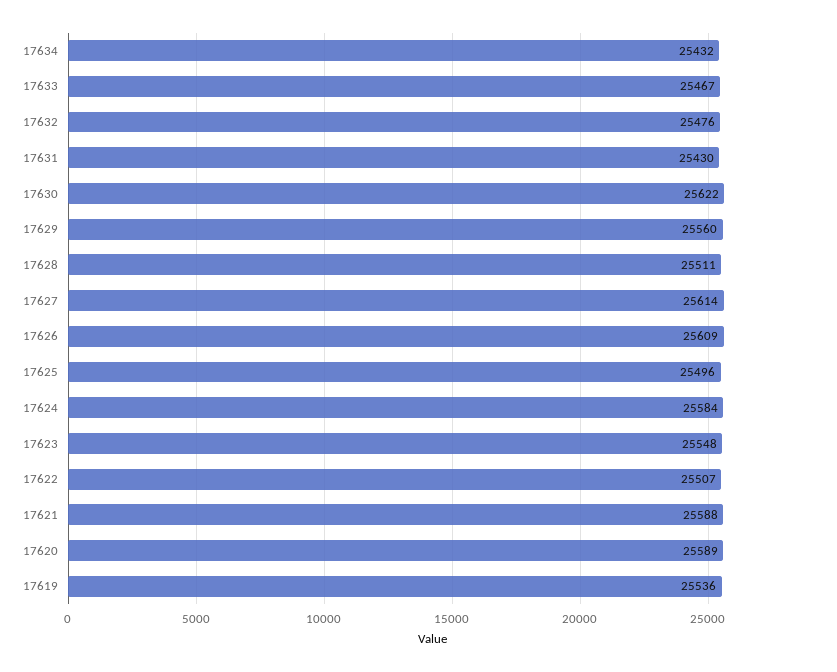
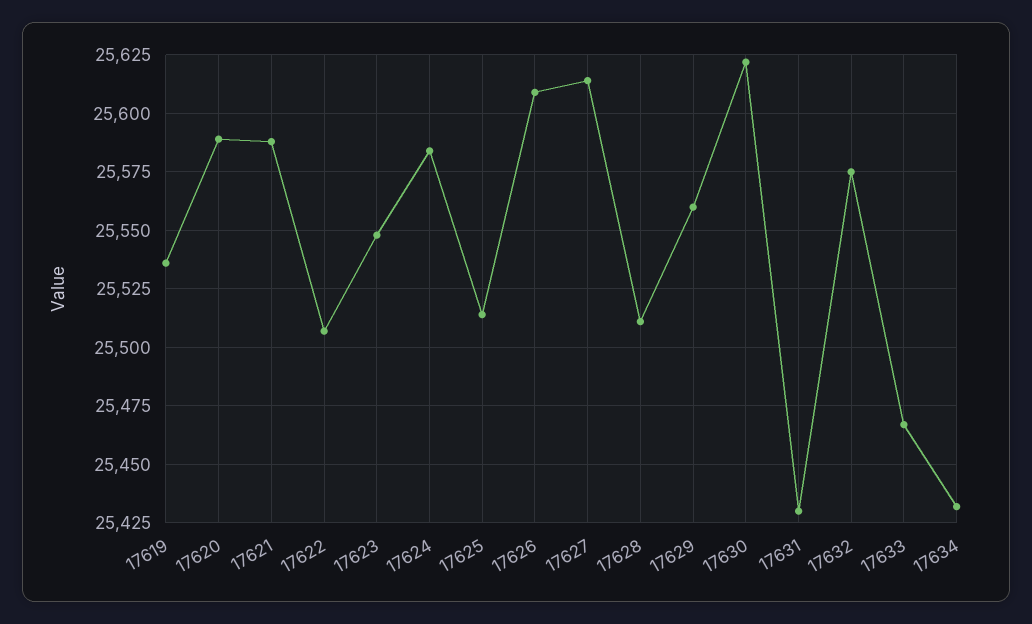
17632: 25476 -> 25575
17625: 25496 -> 25515

